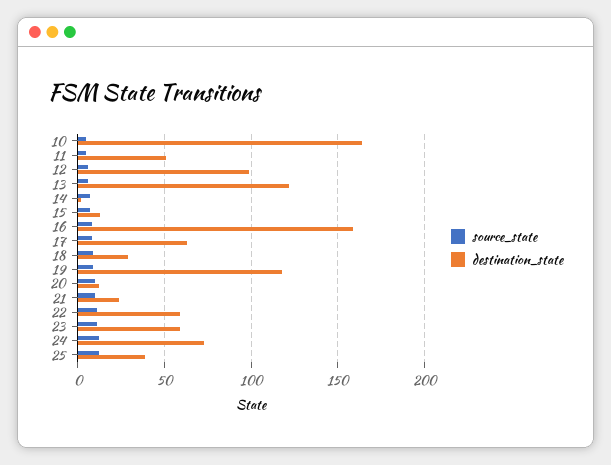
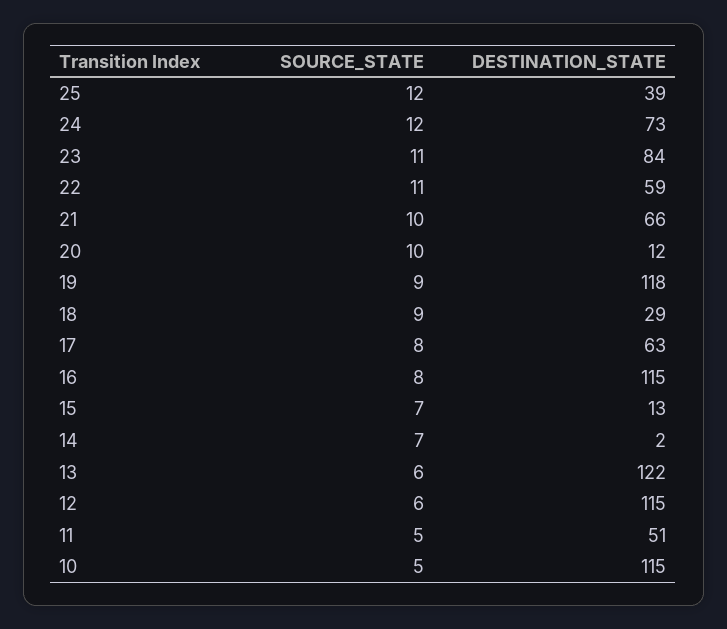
destination_state, 10: 165 -> 115
destination_state, 12: 100 -> 115
destination_state, 16: 160 -> 115
destination_state, 21: 25 -> 66
destination_state, 23: 60 -> 84

